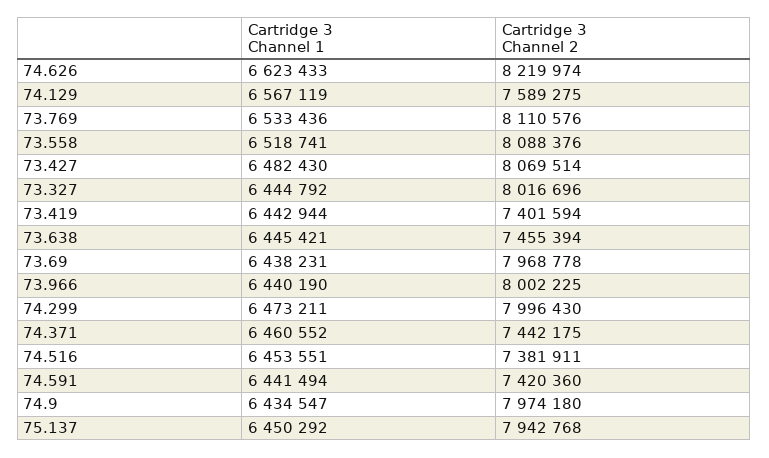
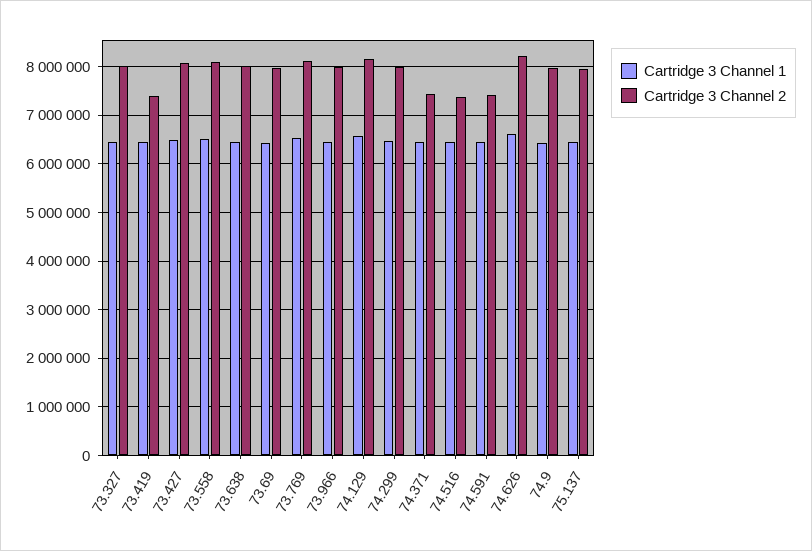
Cartridge 3 Channel 2, 74.129: 7589275 -> 8200000
Cartridge 3 Channel 2, 73.638: 7455394 -> 8000000

